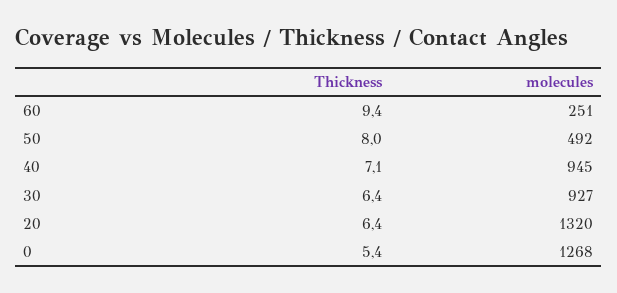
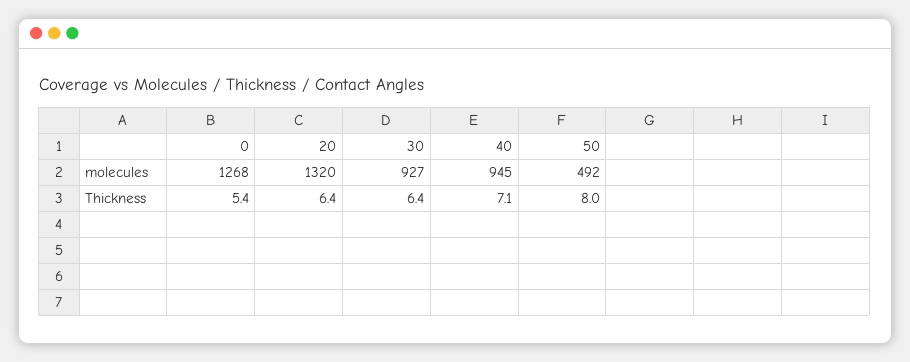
Thickness, 60: 9.4 -> none
molecules, 60: 251 -> none

